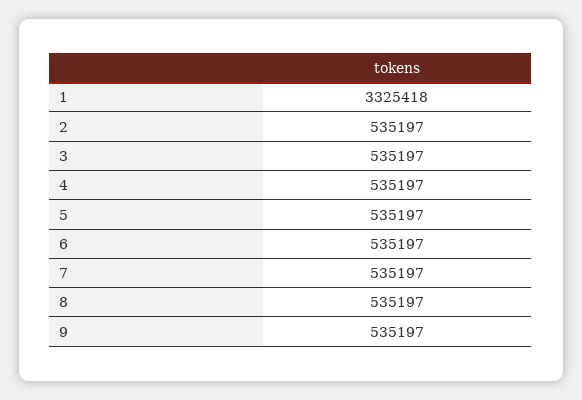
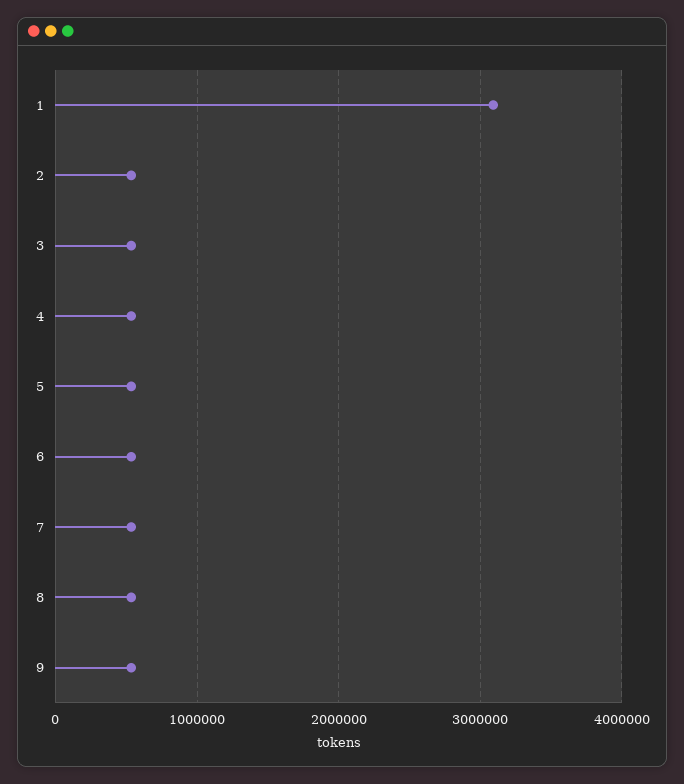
1: 3325418 -> 3100000

